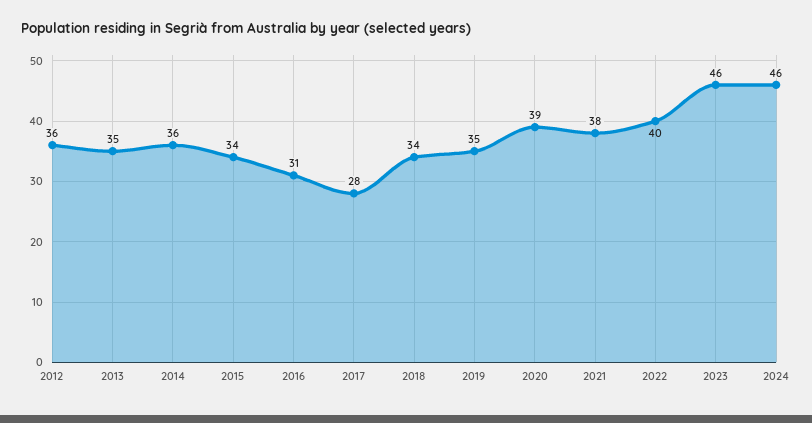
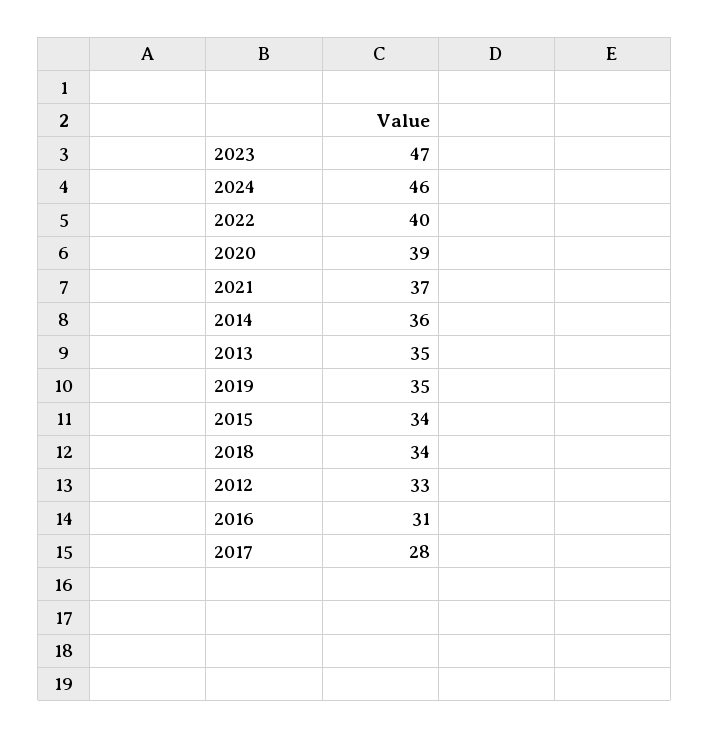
2012: 36 -> 33
2021: 38 -> 37
2023: 46 -> 47

